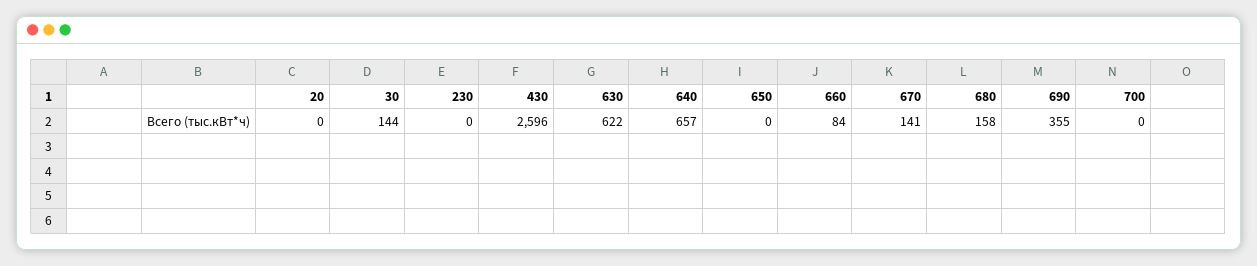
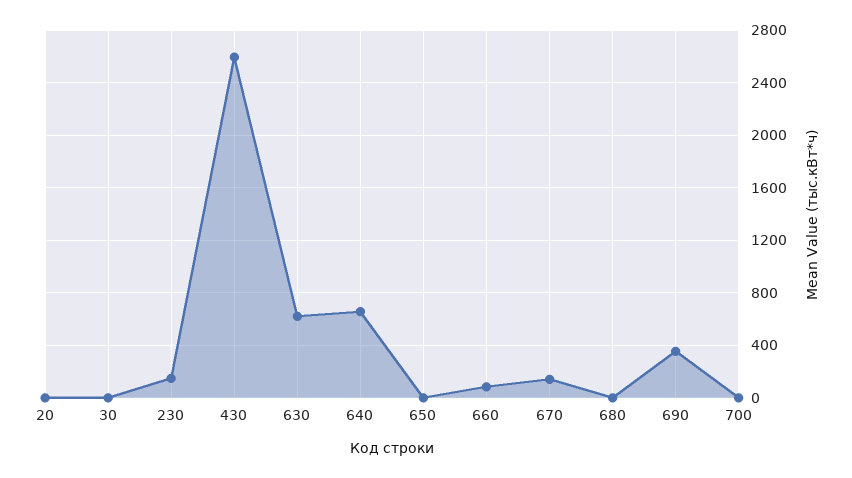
30: 144 -> 0
230: 0 -> 150
680: 158 -> 0

